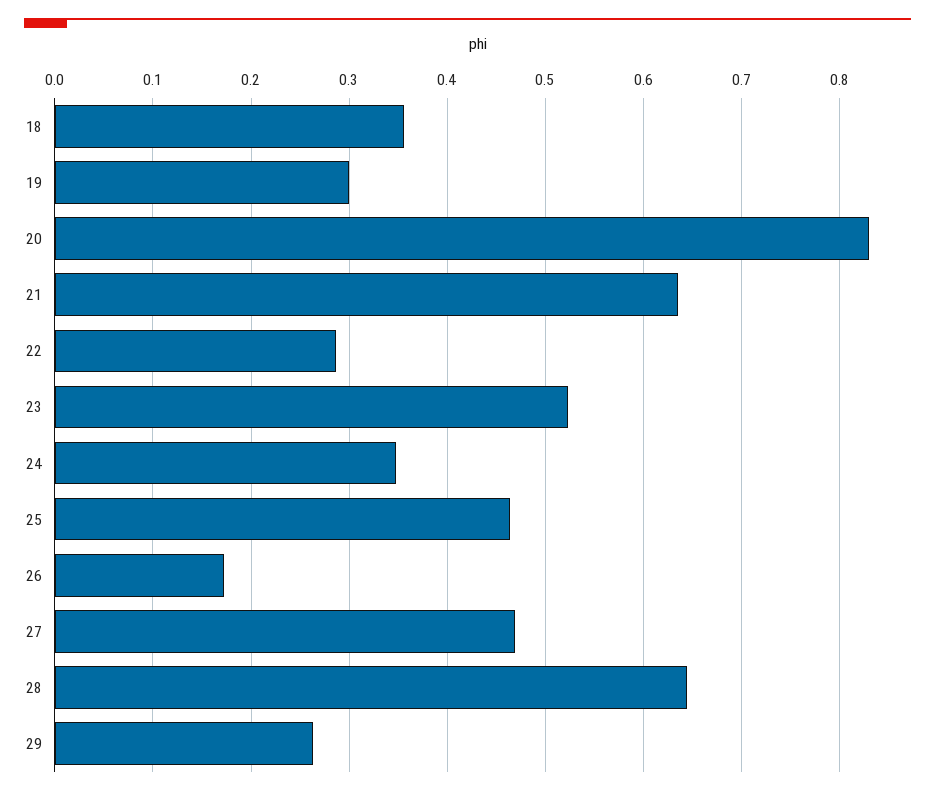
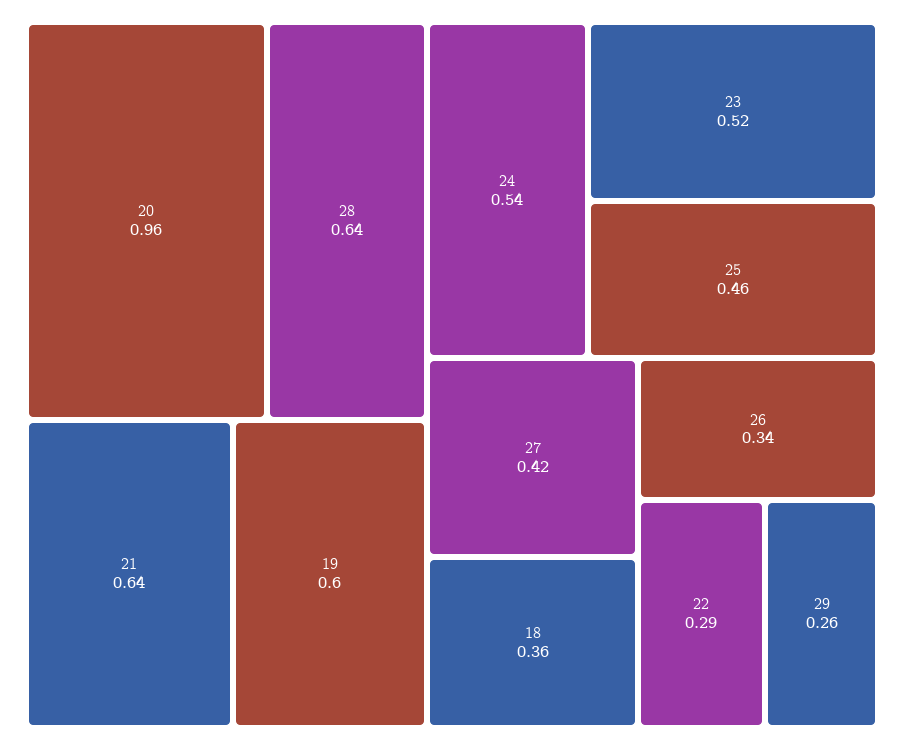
19: 0.3 -> 0.6
20: 0.83 -> 0.96
24: 0.35 -> 0.54
26: 0.17 -> 0.34
27: 0.47 -> 0.42

